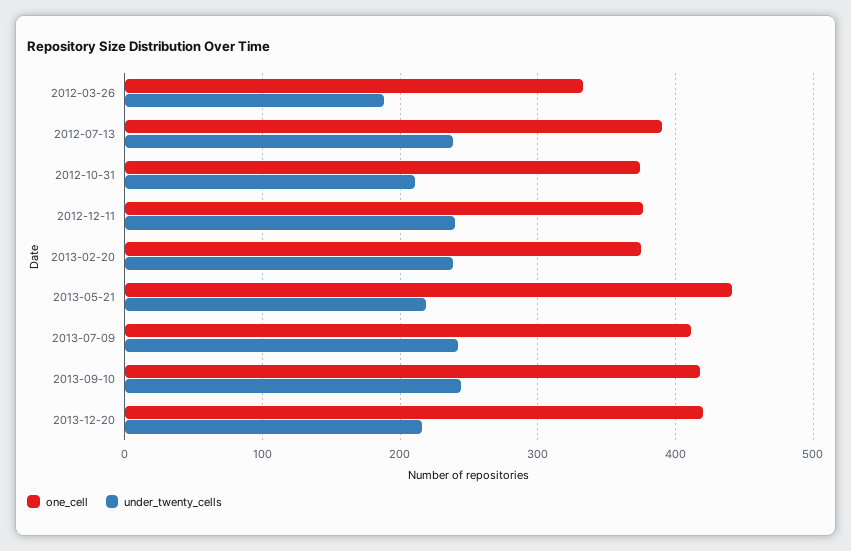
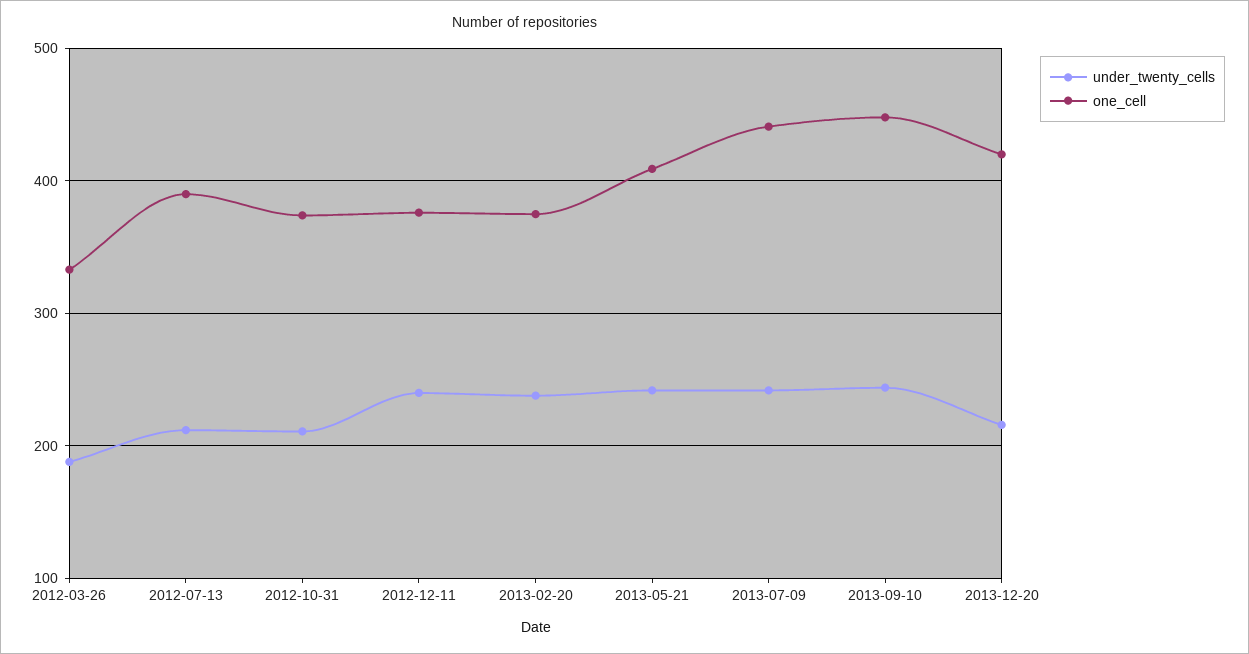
under_twenty_cells, 2012-07-13: 240 -> 210
one_cell, 2013-05-21: 440 -> 410
under_twenty_cells, 2013-05-21: 220 -> 240
one_cell, 2013-07-09: 410 -> 440
one_cell, 2013-09-10: 420 -> 450

